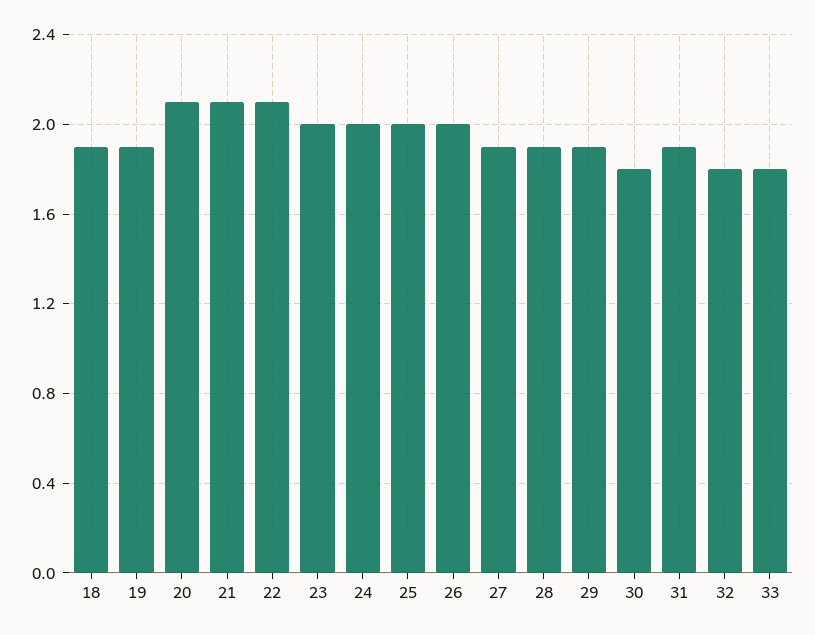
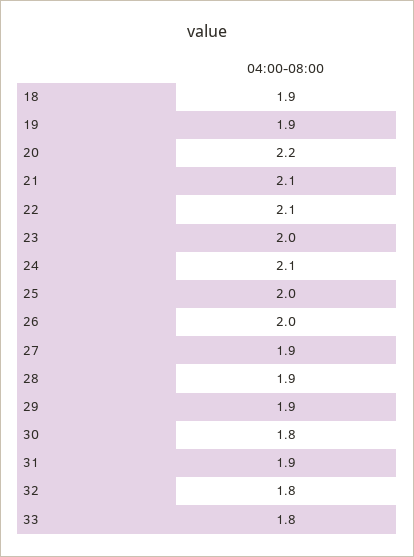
20: 2.1 -> 2.2
24: 2 -> 2.1

